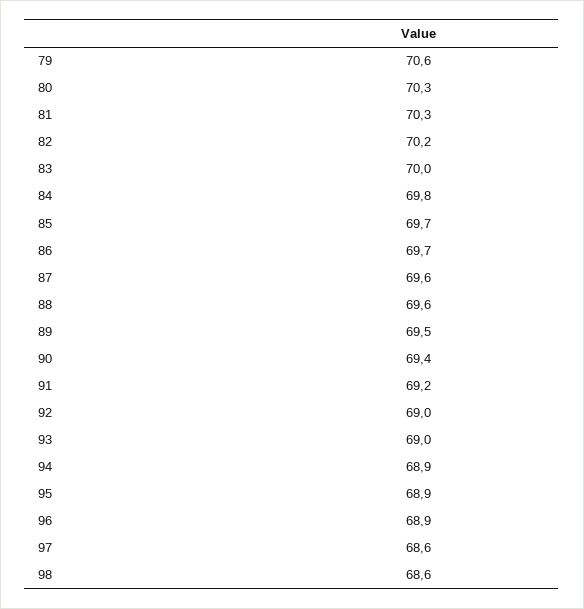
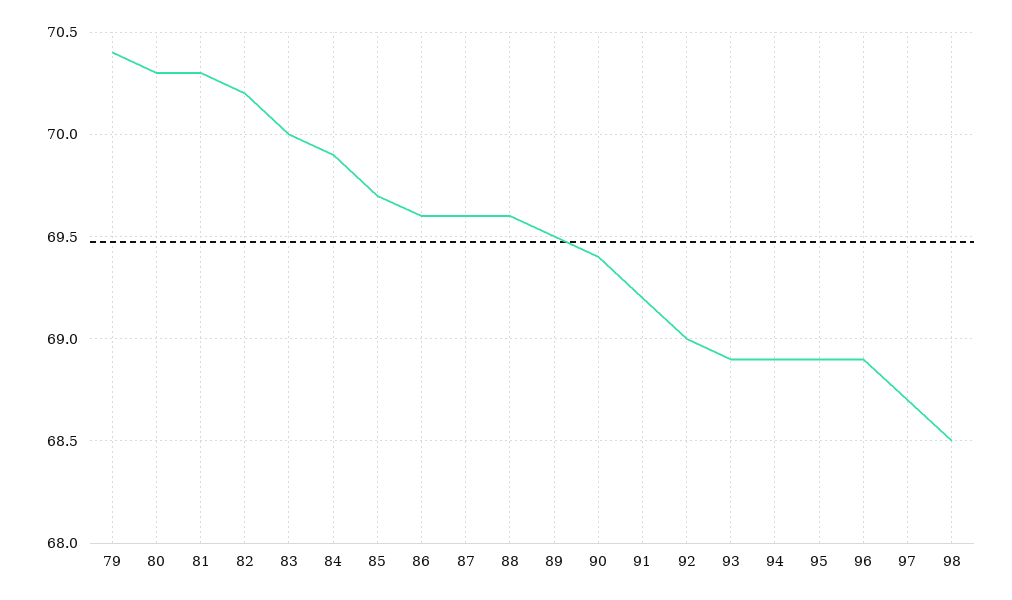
79: 70.6 -> 70.4
84: 69.8 -> 69.9
86: 69.7 -> 69.6
93: 69 -> 68.9
97: 68.6 -> 68.7
98: 68.6 -> 68.5

